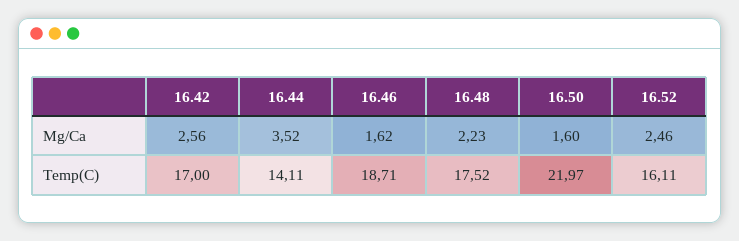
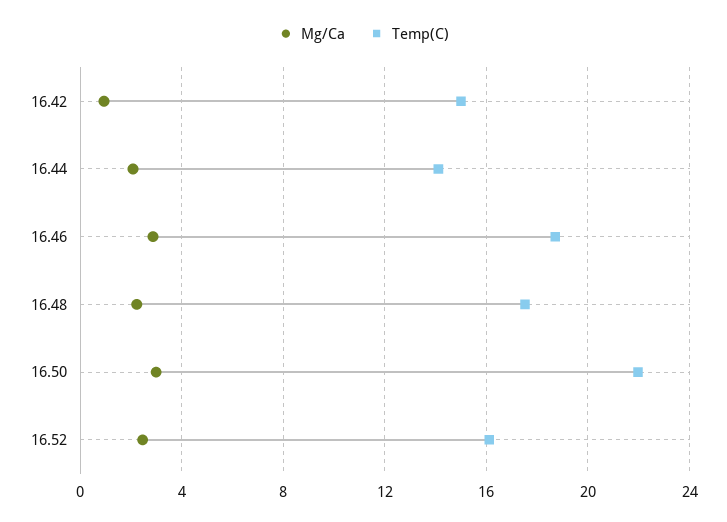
Mg/Ca, 16.42: 2.56 -> 1
Mg/Ca, 16.44: 3.52 -> 2
Mg/Ca, 16.46: 1.62 -> 3
Mg/Ca, 16.50: 1.6 -> 3
Temp(C), 16.42: 17 -> 15

